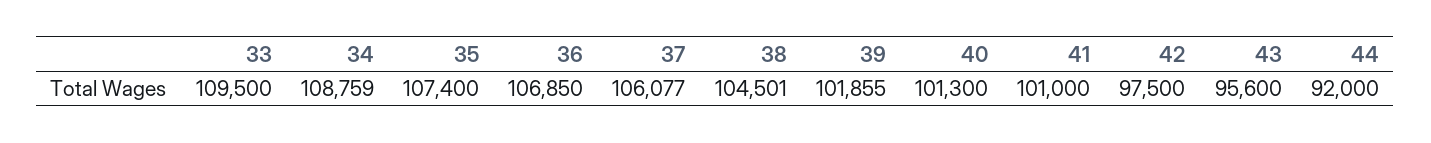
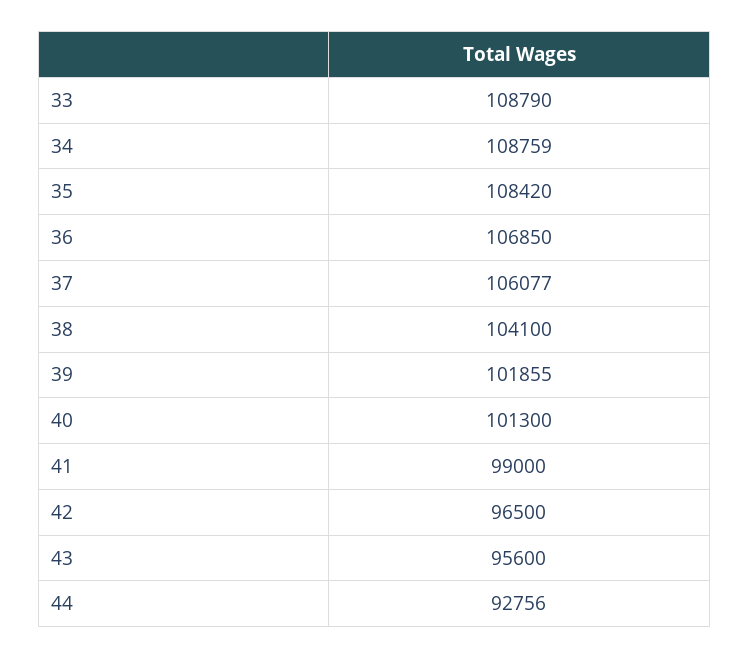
33: 109500 -> 108790
35: 107400 -> 108420
38: 104501 -> 104100
41: 101000 -> 99000
42: 97500 -> 96500
44: 92000 -> 92756

